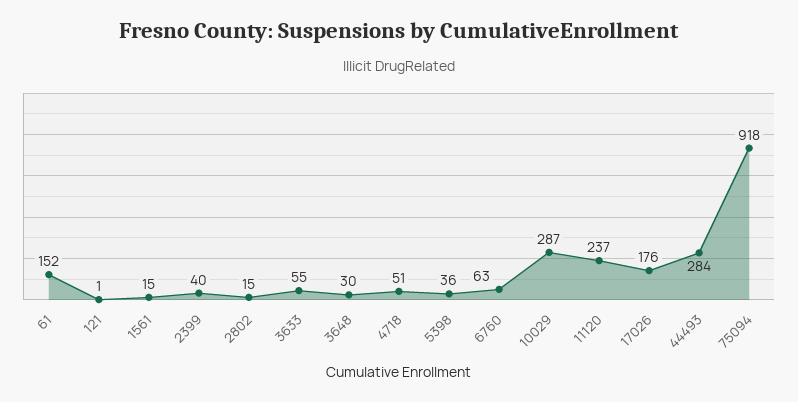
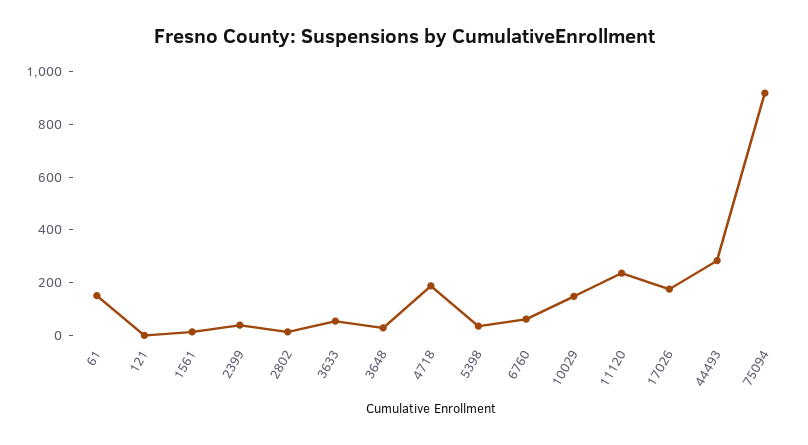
4718: 51 -> 200
10029: 287 -> 150

